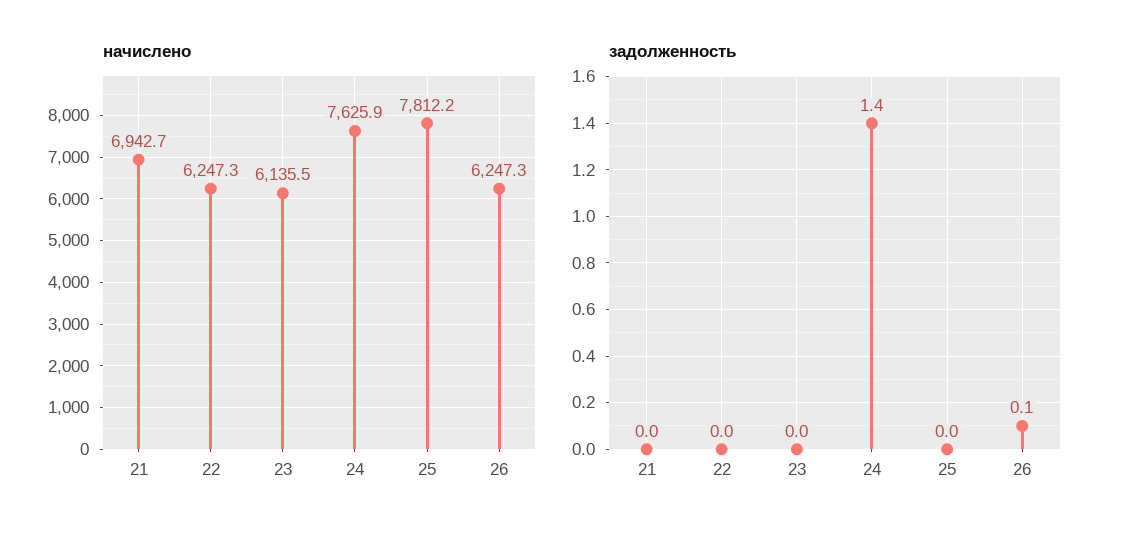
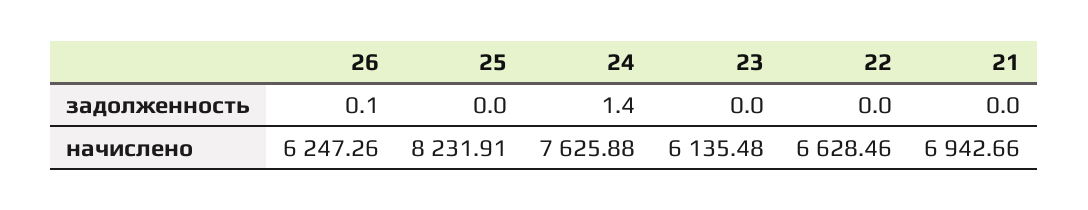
начислено, 22: 6247.3 -> 6628.46
начислено, 25: 7812.2 -> 8231.91

